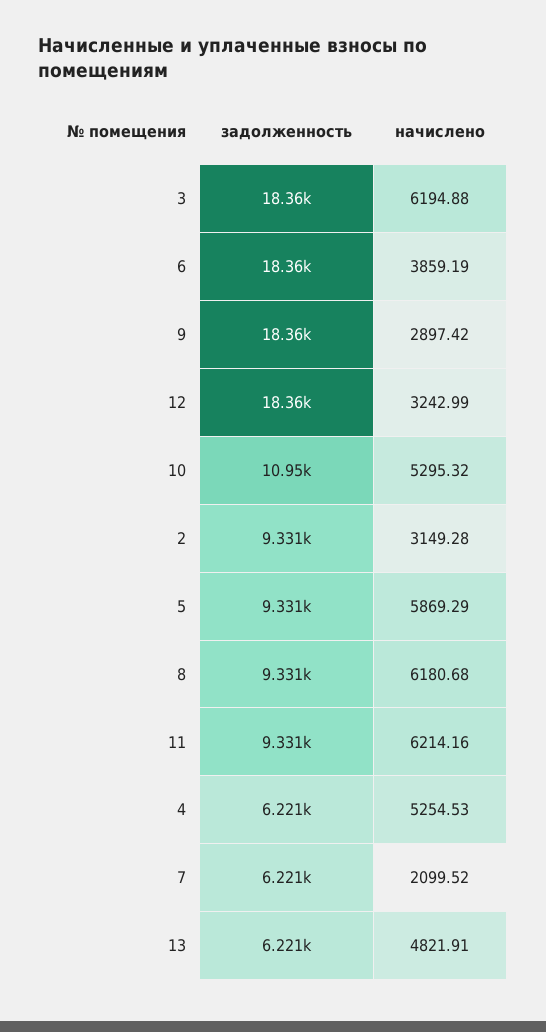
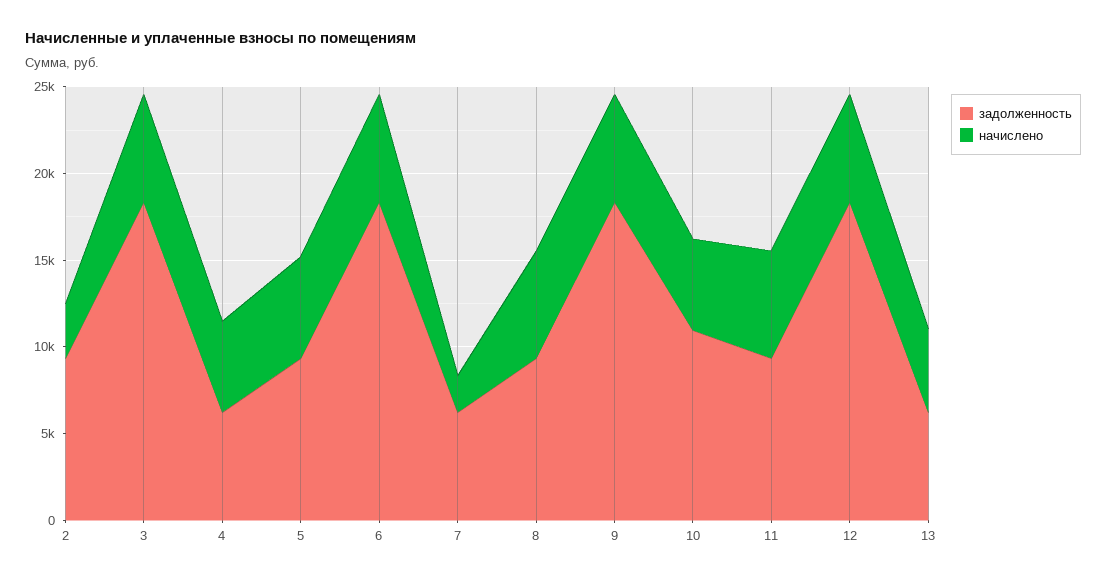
начислено, 6: 3859.19 -> 6000
начислено, 9: 2897.42 -> 6000
начислено, 12: 3242.99 -> 6000

